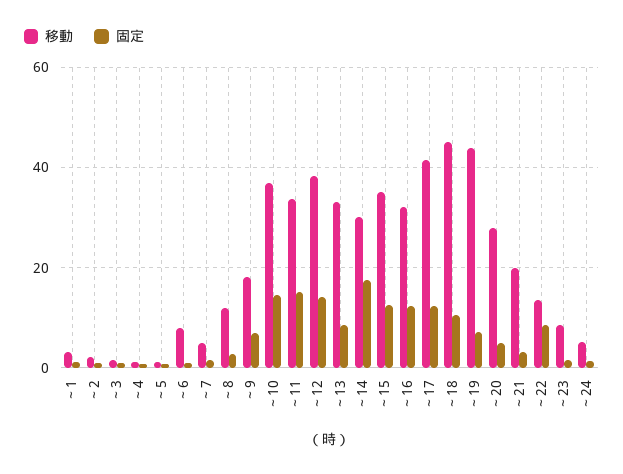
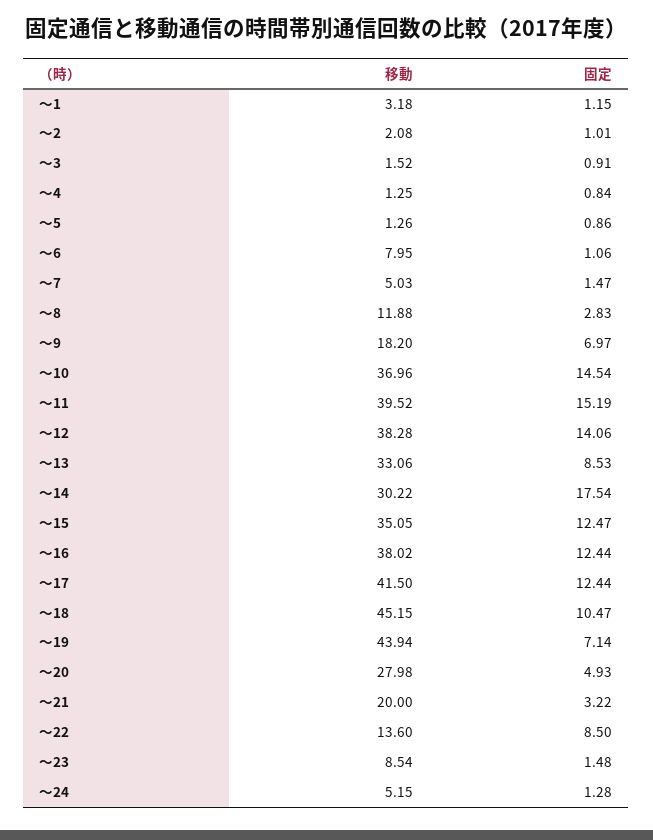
移動, ～11: 34 -> 39.52
移動, ～16: 32 -> 38.02

